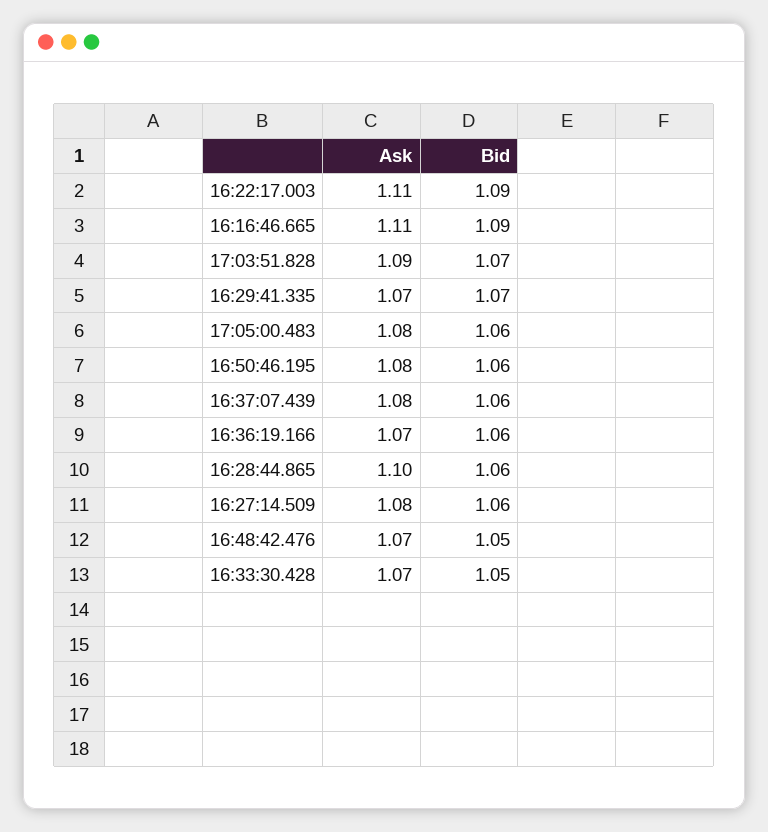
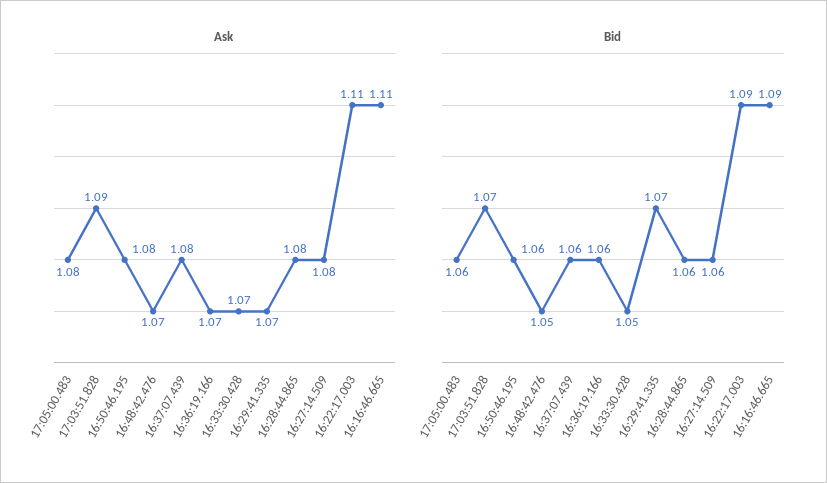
Ask, 16:28:44.865: 1.1 -> 1.08

